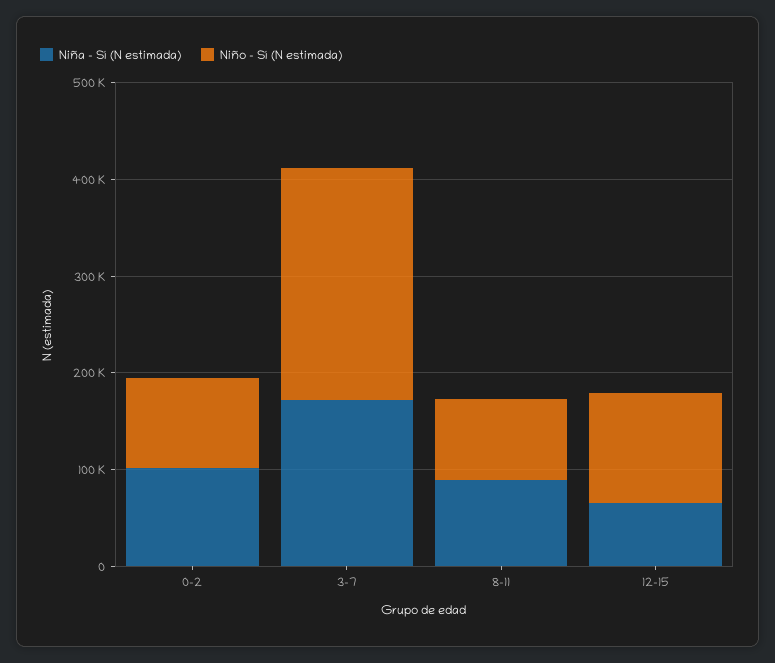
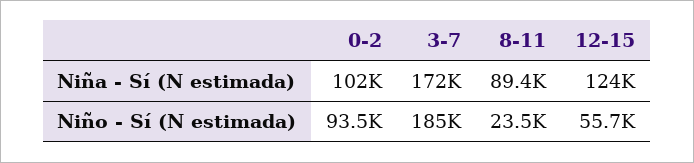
Niño - Sí (N estimada), 3-7: 240000 -> 185000
Niño - Sí (N estimada), 8-11: 80000 -> 23500
Niña - Sí (N estimada), 12-15: 60000 -> 124000
Niño - Sí (N estimada), 12-15: 120000 -> 55700

